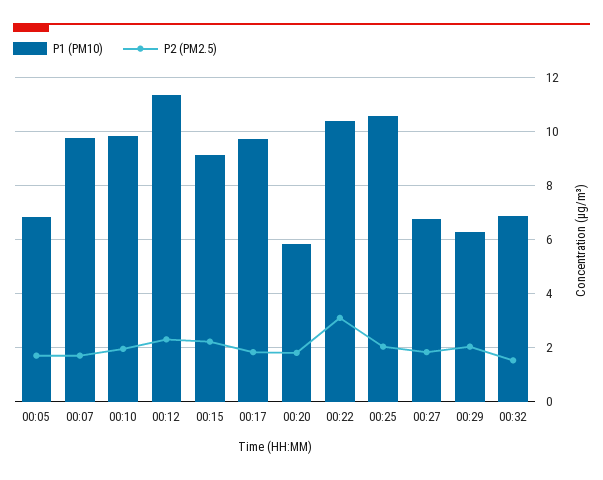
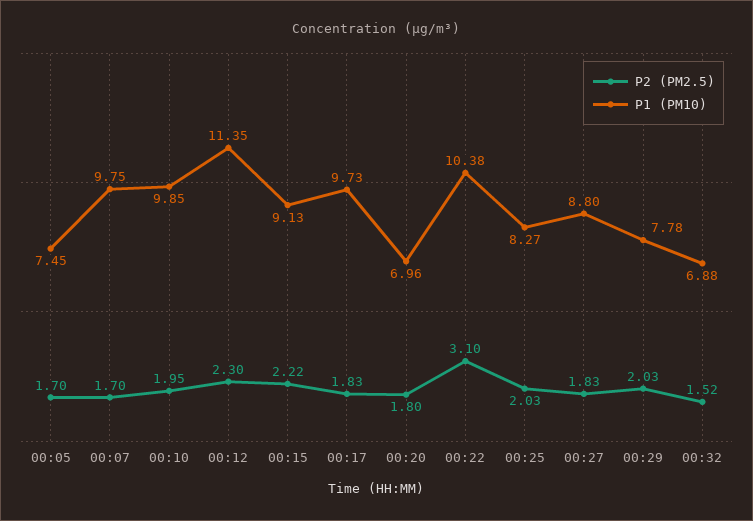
P1 (PM10), 00:05: 6.75 -> 7.45
P1 (PM10), 00:20: 5.75 -> 6.96
P1 (PM10), 00:25: 10.5 -> 8.27
P1 (PM10), 00:27: 6.75 -> 8.8
P1 (PM10), 00:29: 6.25 -> 7.78

